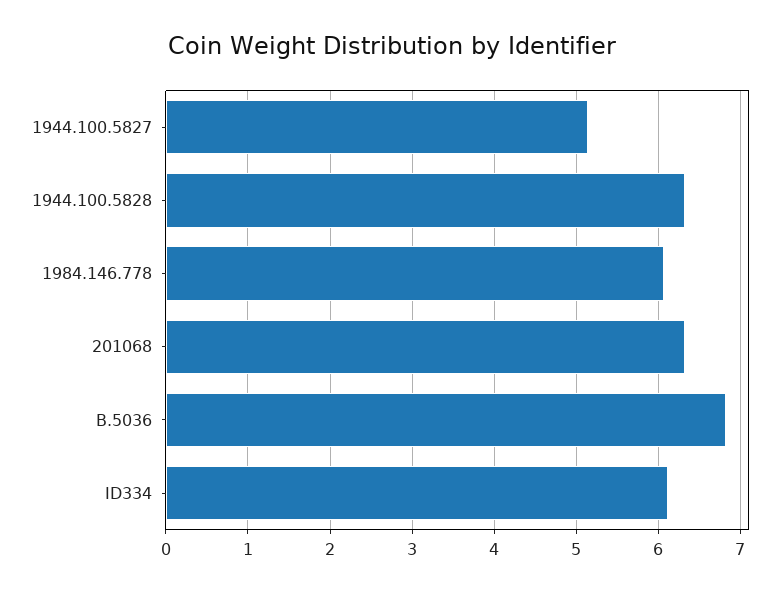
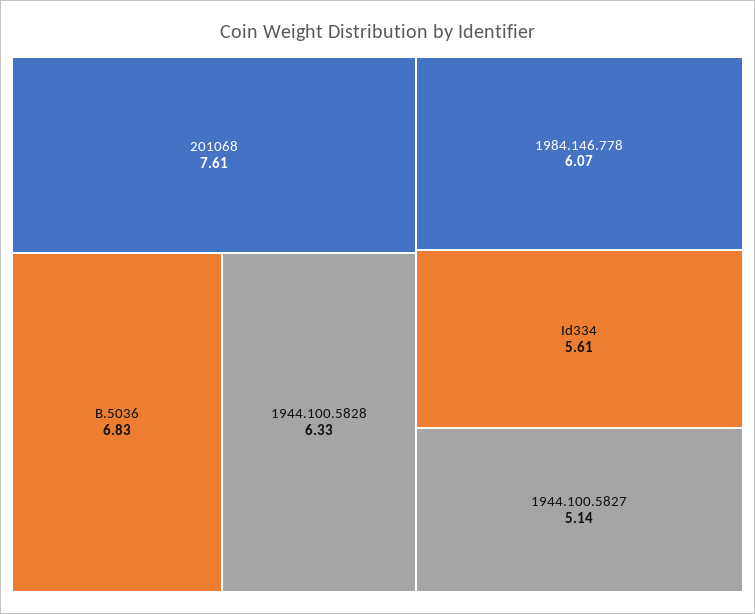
201068: 6.3 -> 7.61
ID334: 6.1 -> 5.61

